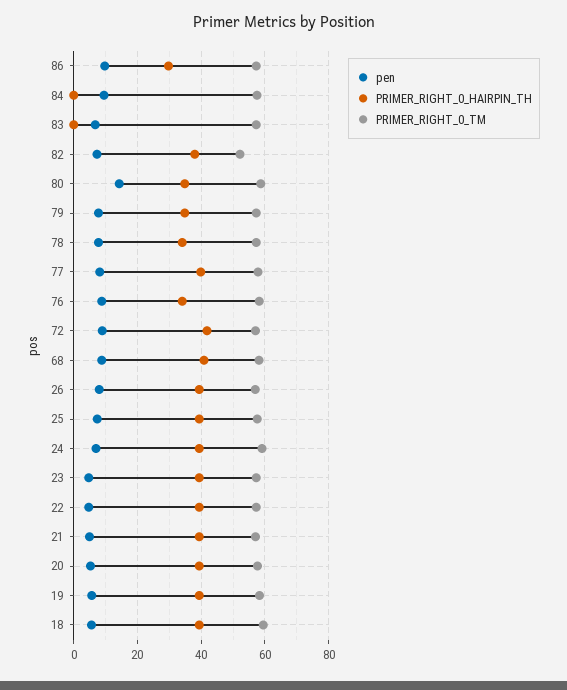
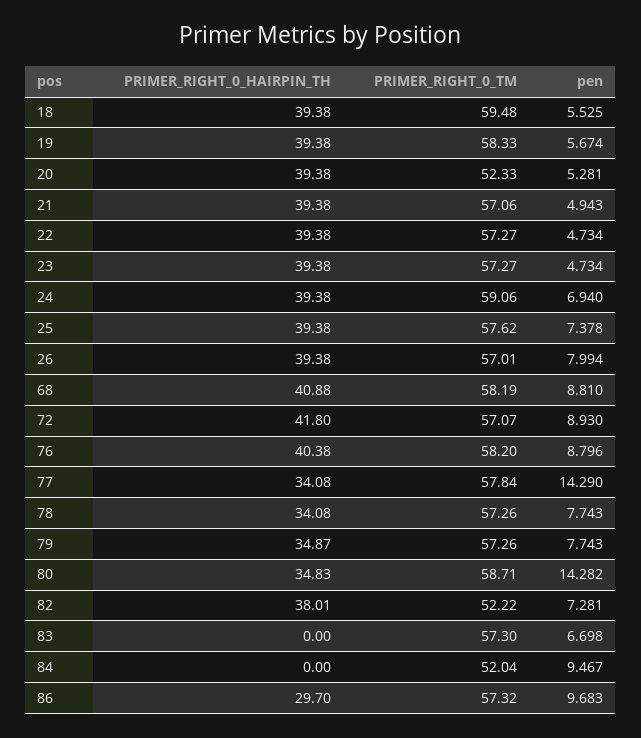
PRIMER_RIGHT_0_TM, 84: 58 -> 52.04
pen, 77: 8 -> 14.29
PRIMER_RIGHT_0_HAIRPIN_TH, 77: 40 -> 34.08
PRIMER_RIGHT_0_HAIRPIN_TH, 76: 34 -> 40.38
PRIMER_RIGHT_0_TM, 20: 58 -> 52.33

